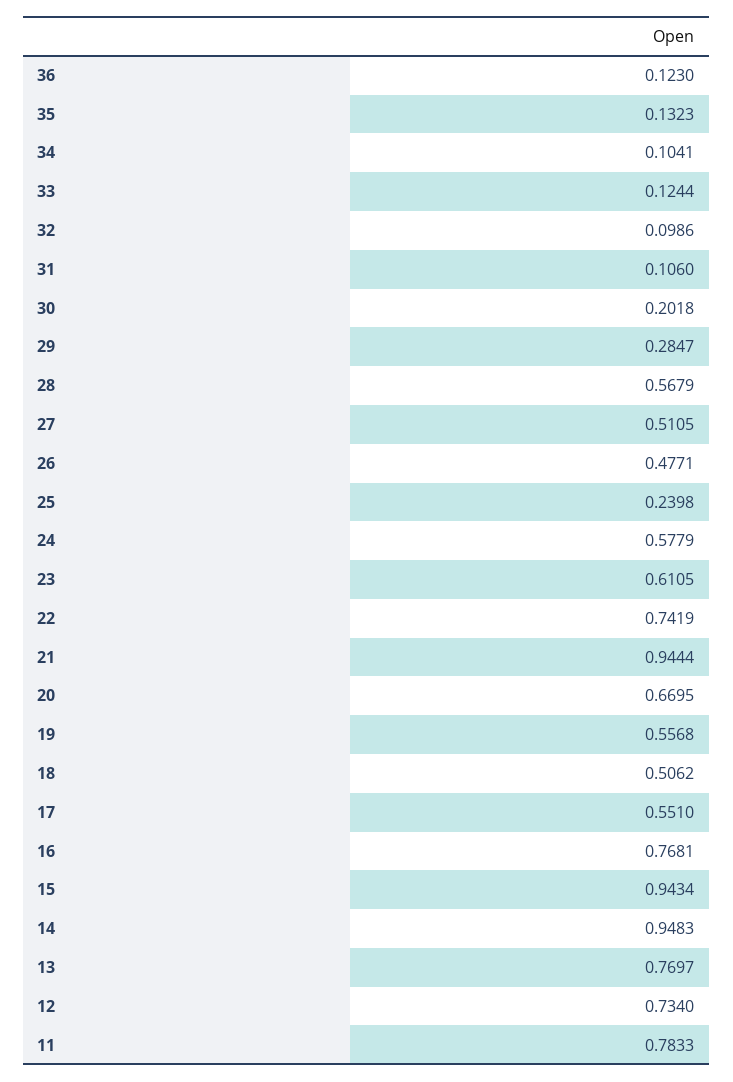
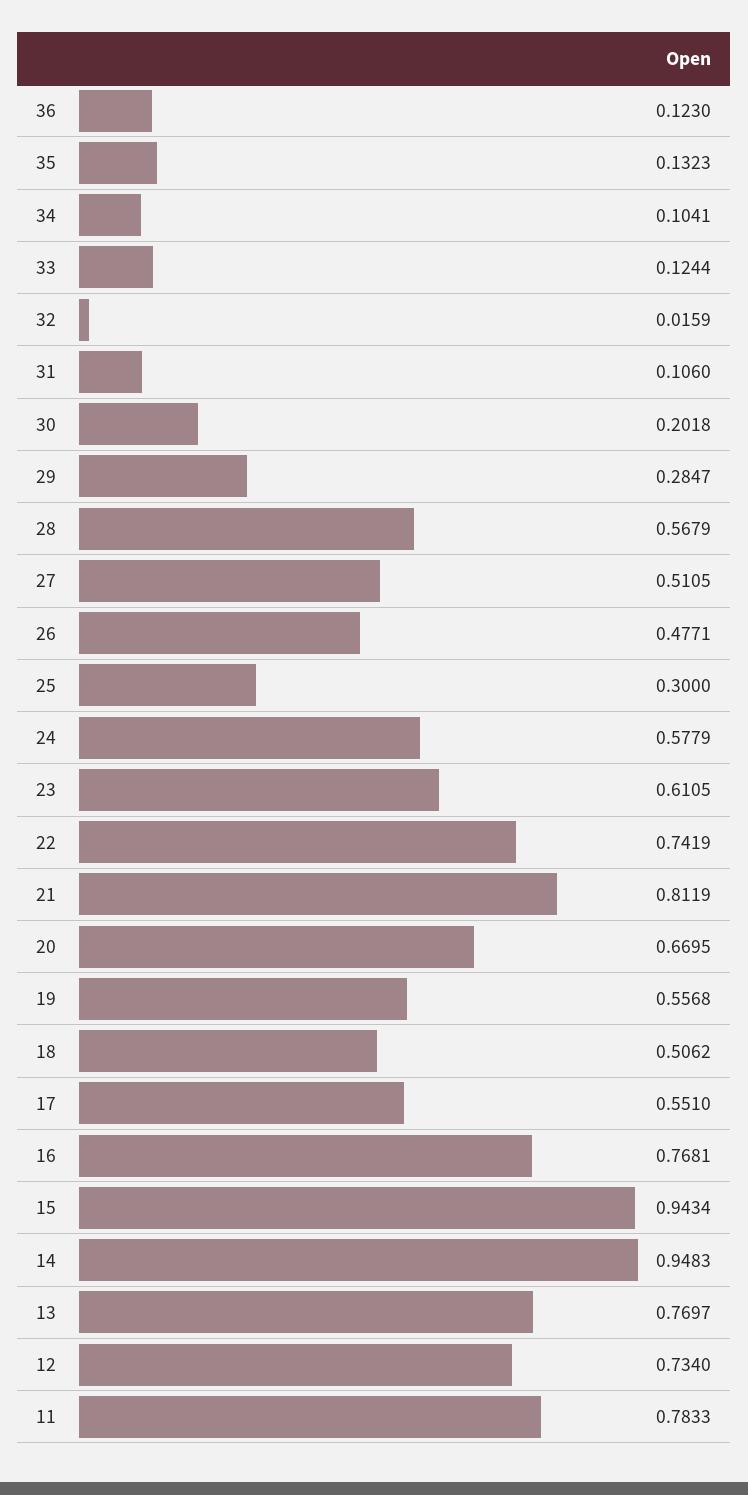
32: 0.0986 -> 0.0159
25: 0.2398 -> 0.3
21: 0.9444 -> 0.8119

